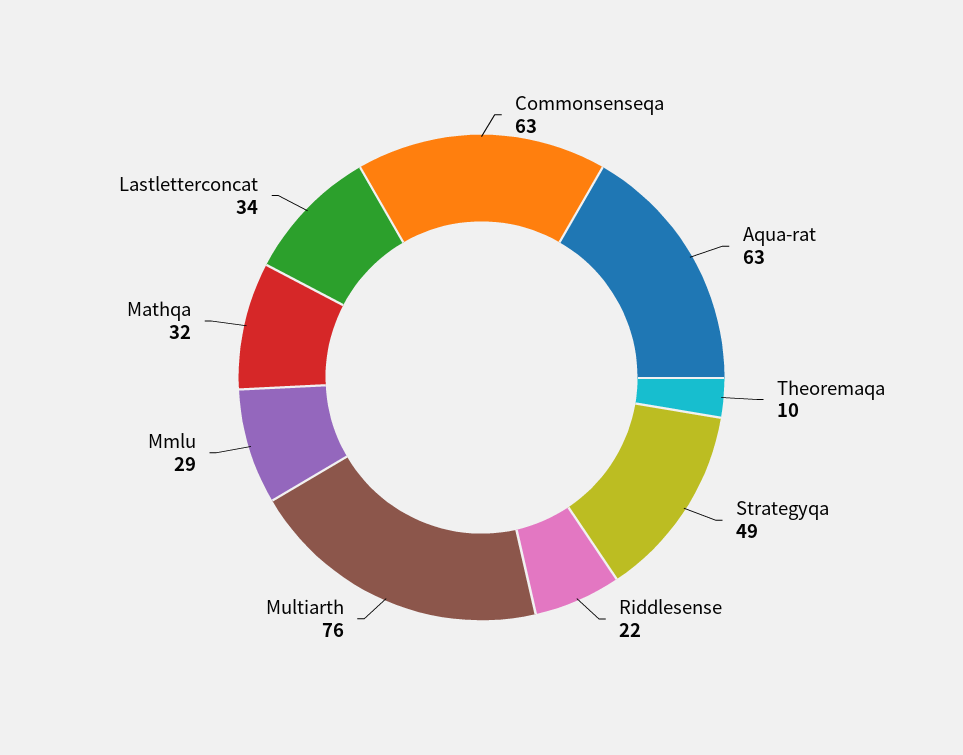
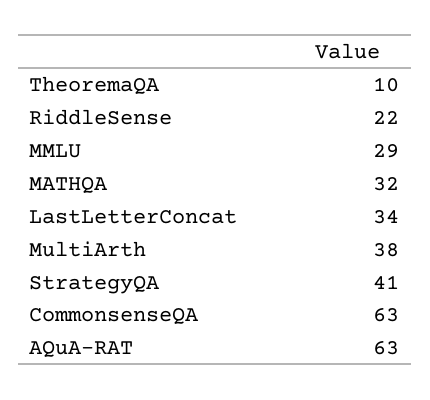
Strategyqa: 49 -> 41
Multiarth: 76 -> 38

